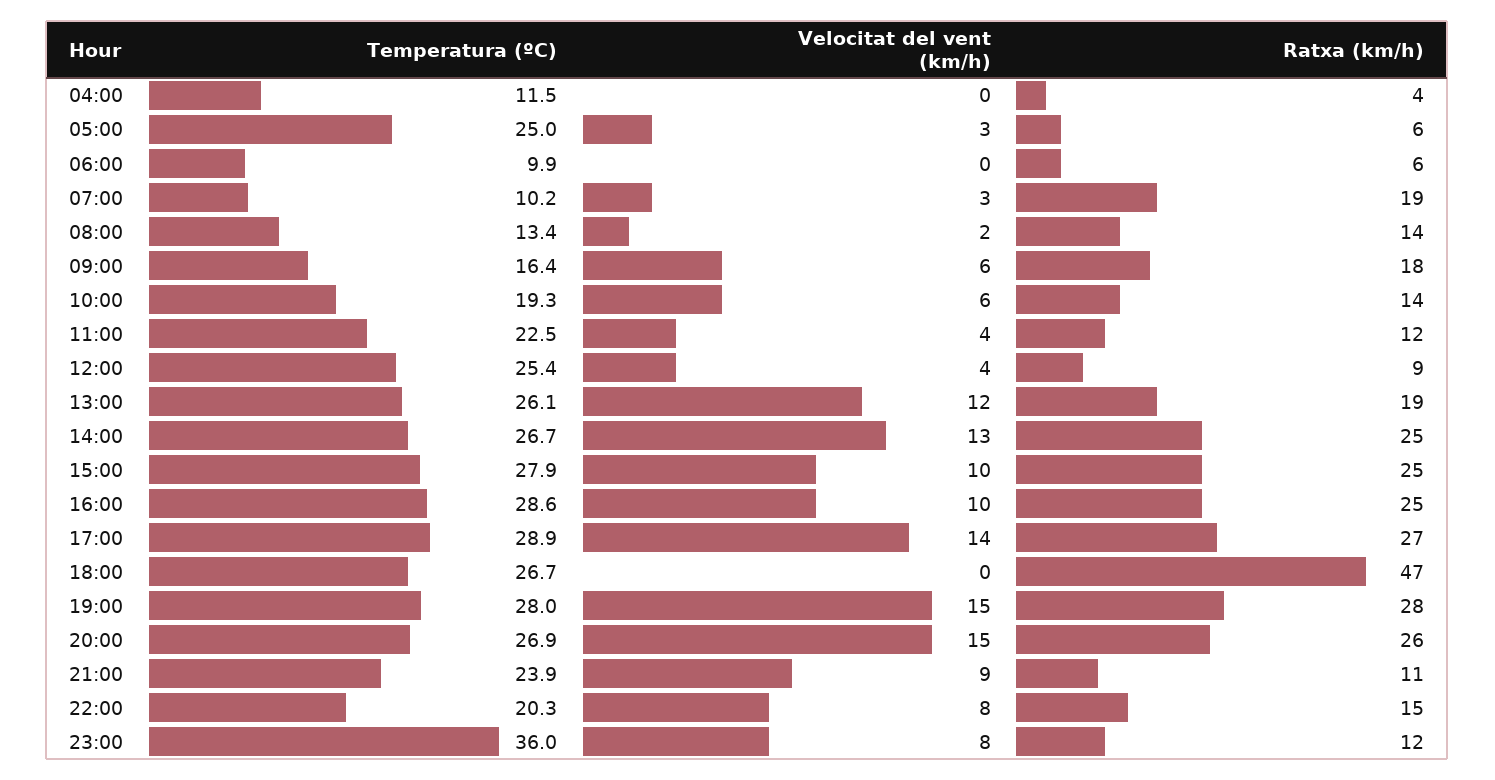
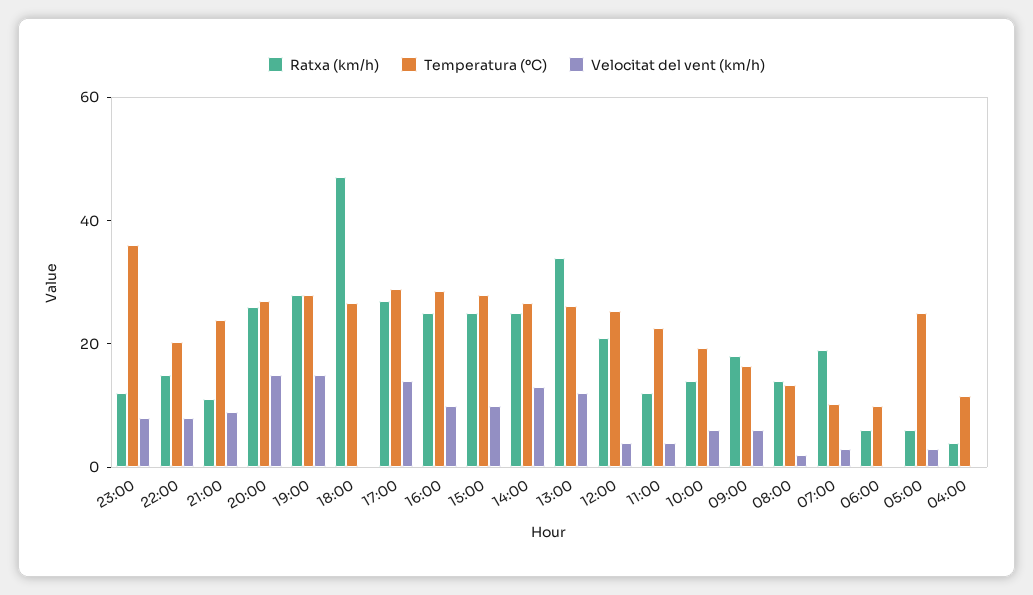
Ratxa (km/h), 12:00: 9 -> 20
Ratxa (km/h), 13:00: 19 -> 35

